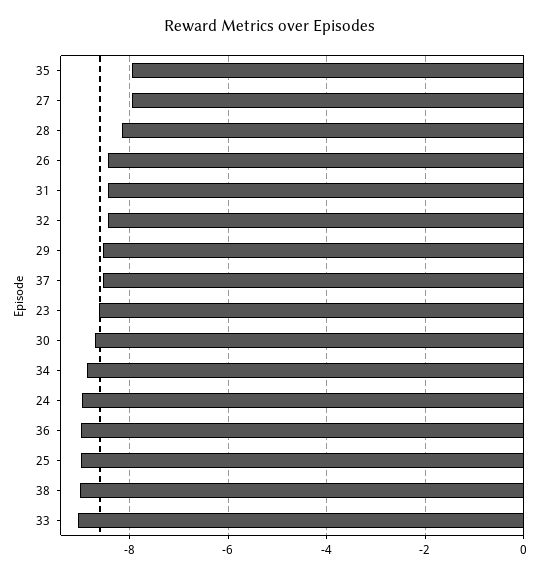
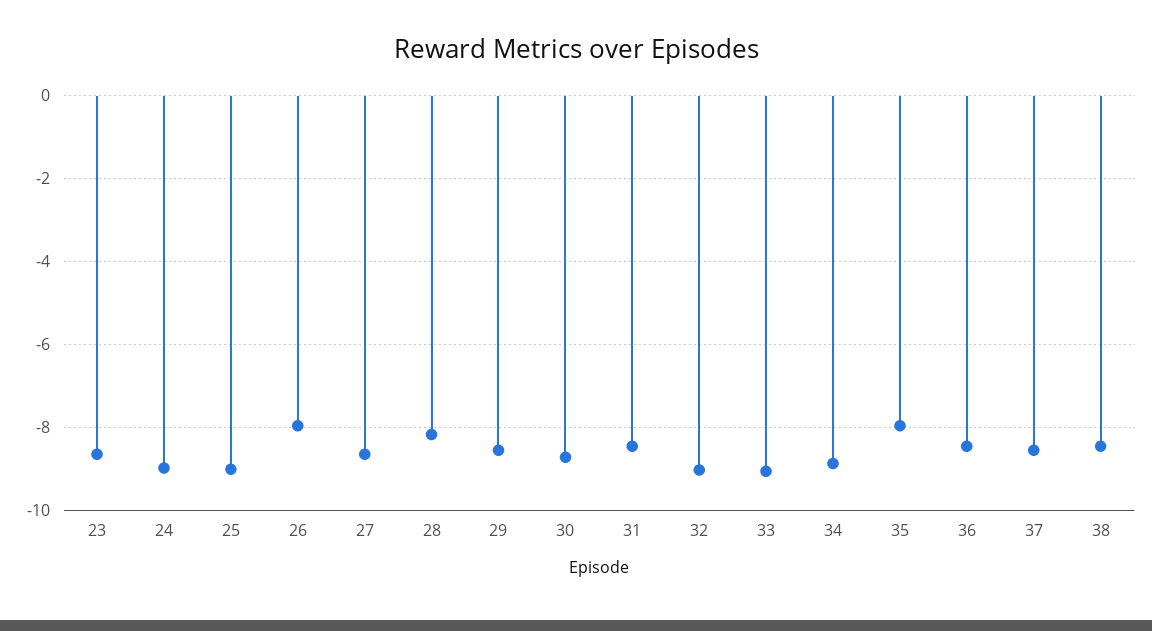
27: -8 -> -8.6
26: -8.4 -> -8
32: -8.4 -> -9
36: -9 -> -8.4
38: -9 -> -8.4

